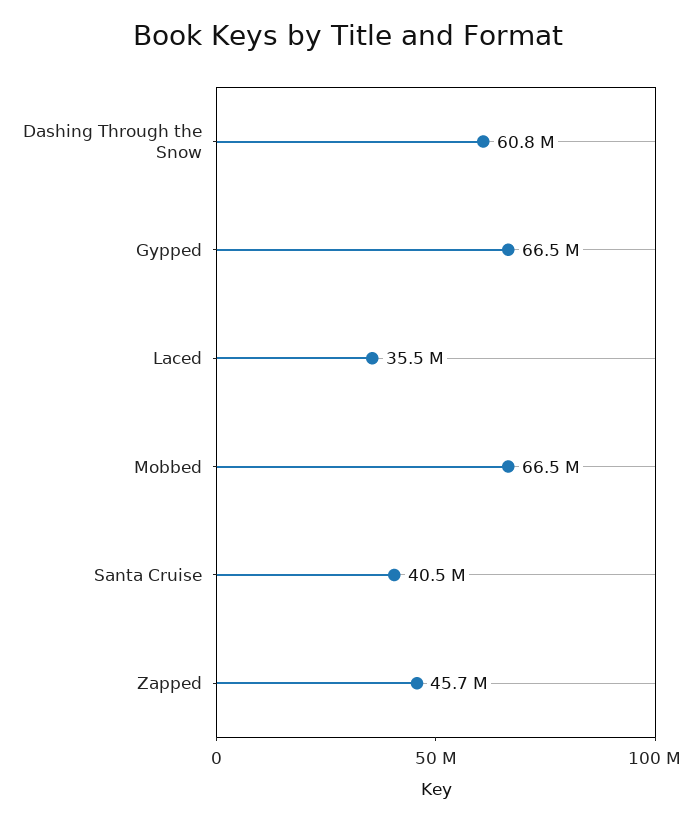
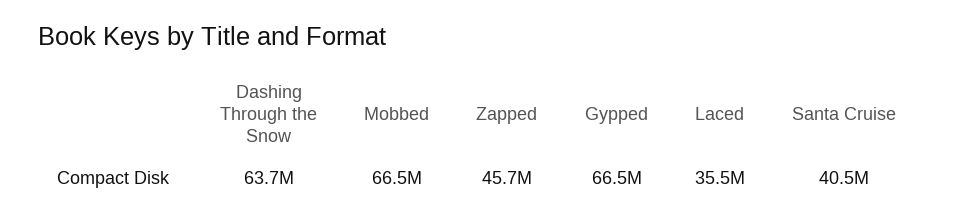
Dashing Through the Snow: 60800000 -> 63700000

